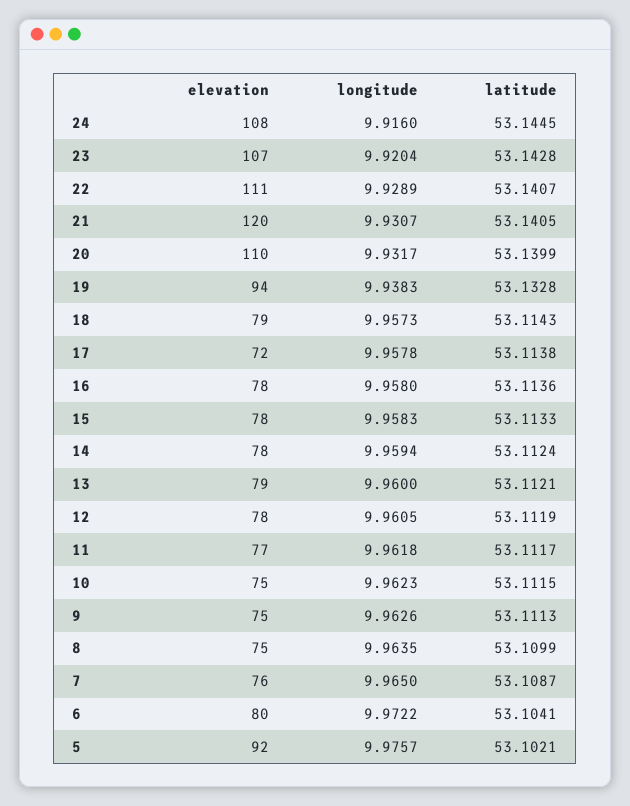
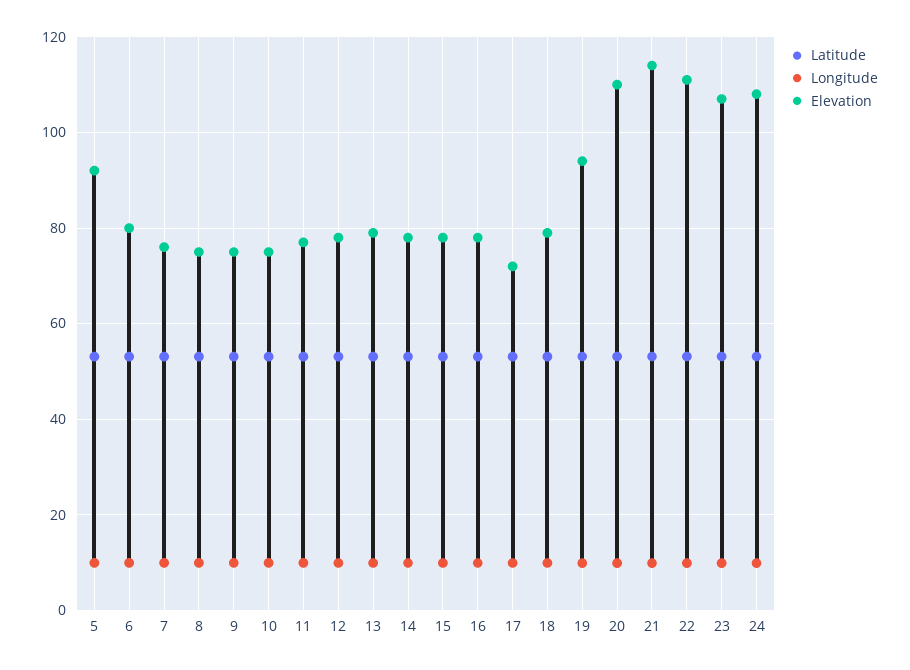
elevation, 21: 120 -> 114

